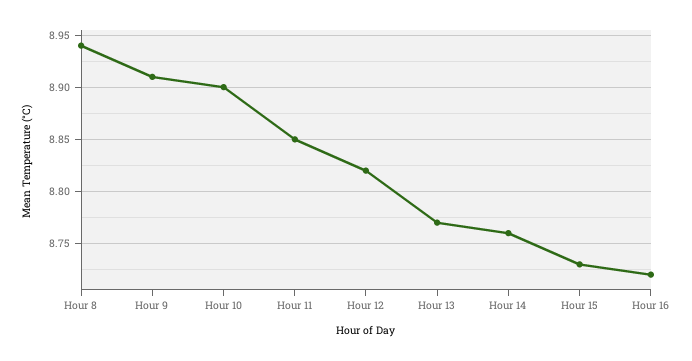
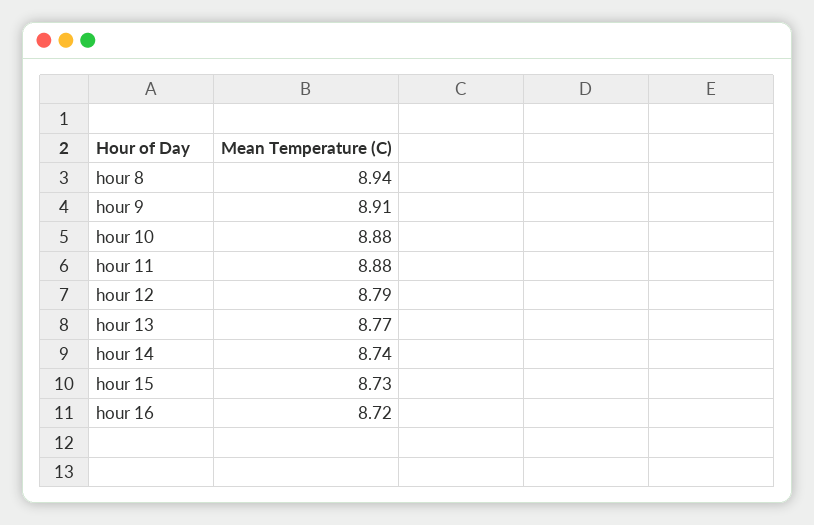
Hour 10: 8.9 -> 8.88
Hour 11: 8.85 -> 8.88
Hour 12: 8.82 -> 8.79
Hour 14: 8.76 -> 8.74

